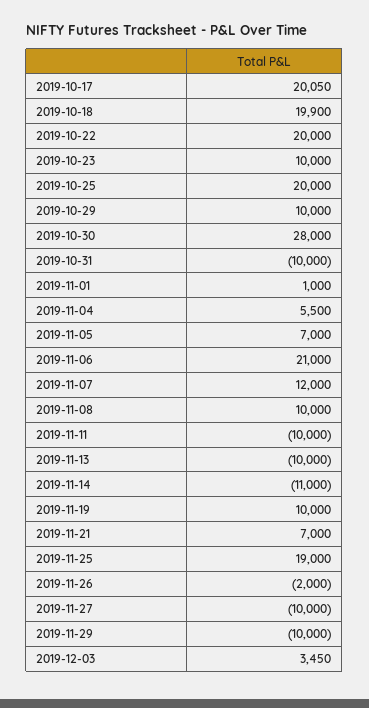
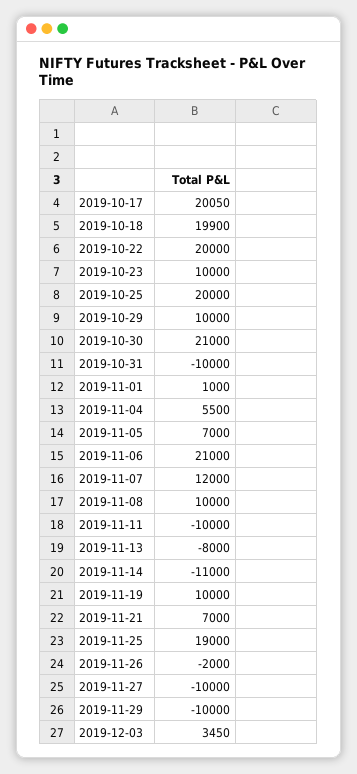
2019-10-30: 28000 -> 21000
2019-11-13: -10000 -> -8000

